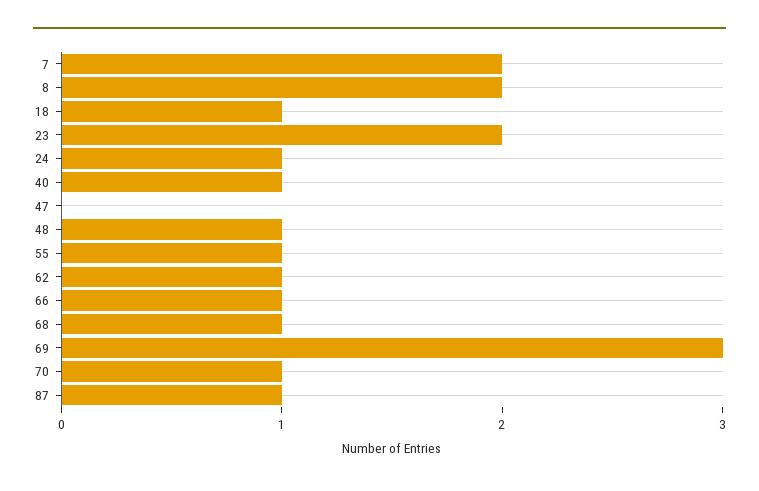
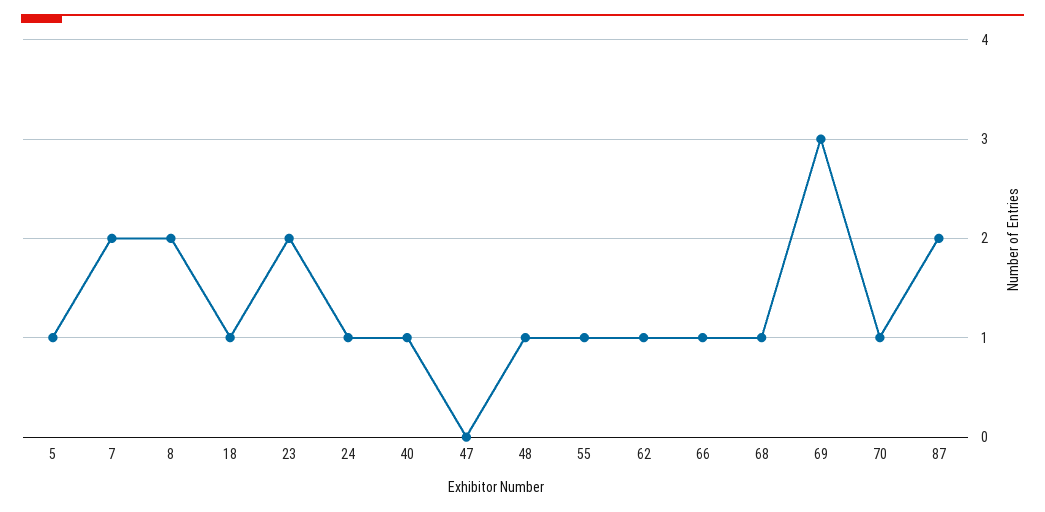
87: 1 -> 2
5: none -> 1

